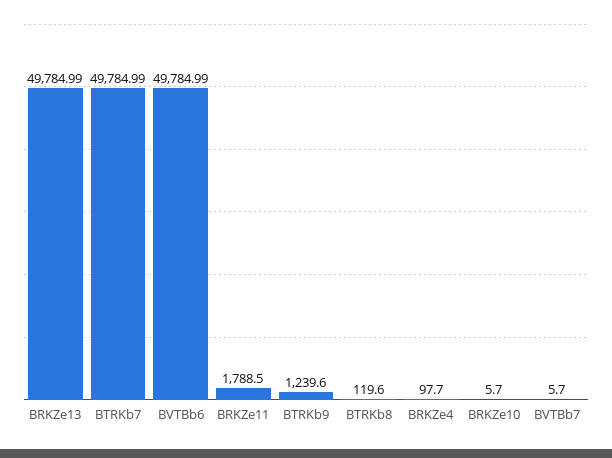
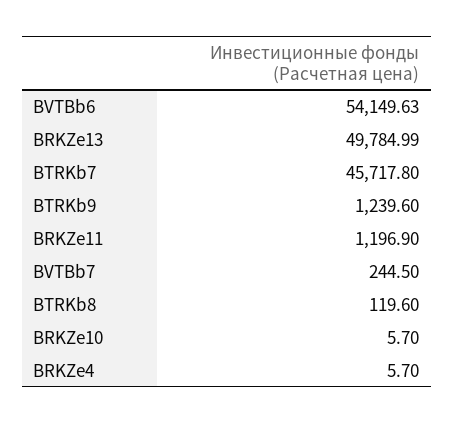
BTRKb7: 49784.99 -> 45717.8
BVTBb6: 49784.99 -> 54149.63
BRKZe11: 1788.5 -> 1196.9
BRKZe4: 97.7 -> 5.7
BVTBb7: 5.7 -> 244.5

